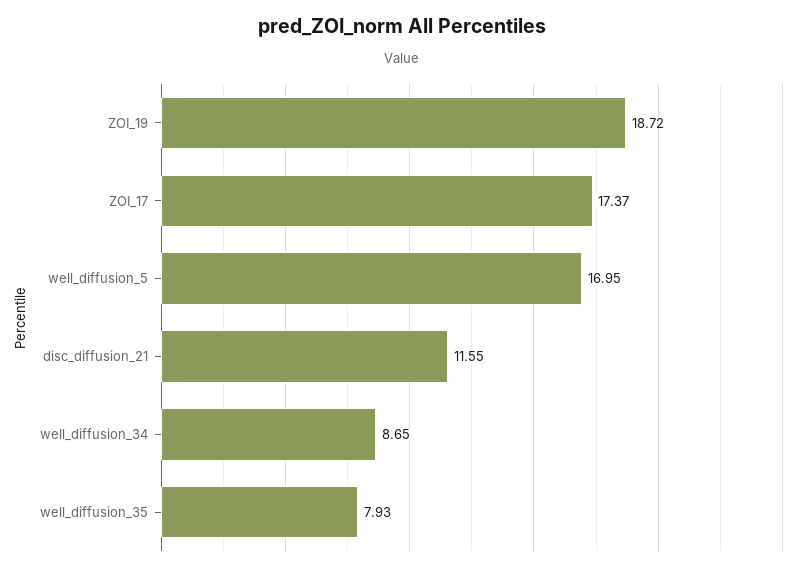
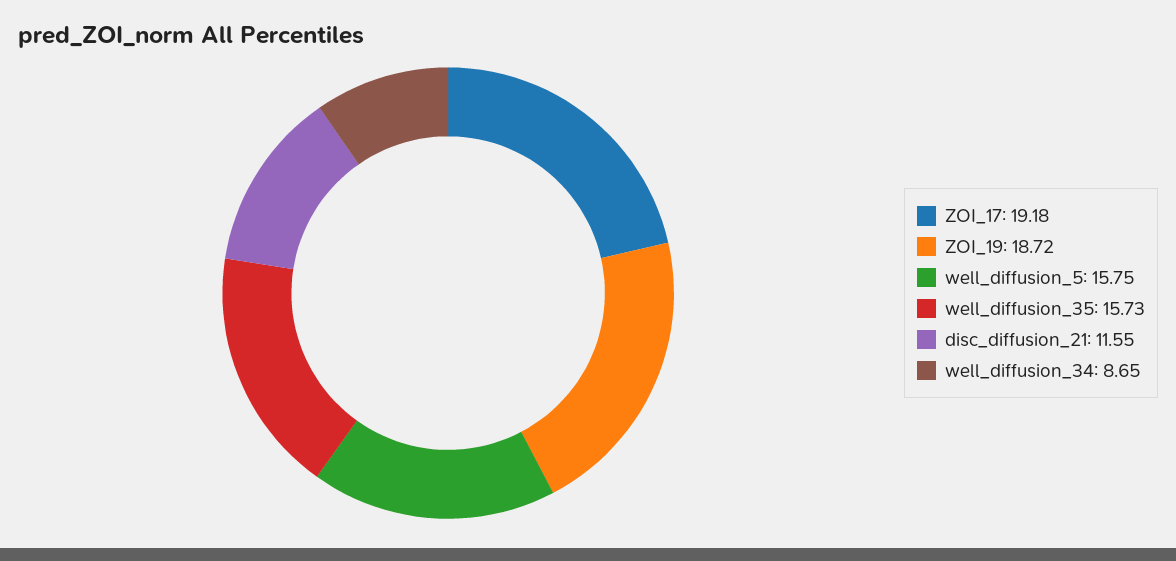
ZOI_17: 17.37 -> 19.18
well_diffusion_5: 16.95 -> 15.75
well_diffusion_35: 7.93 -> 15.73

